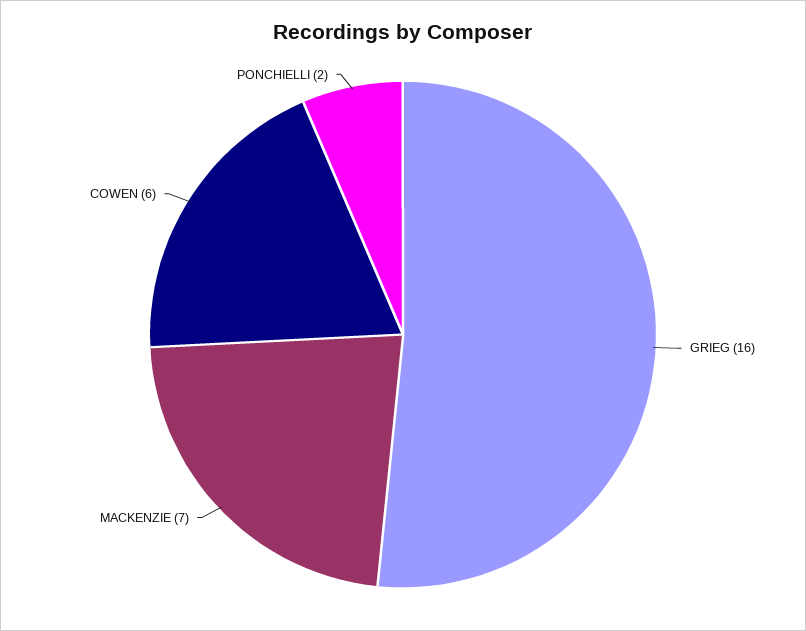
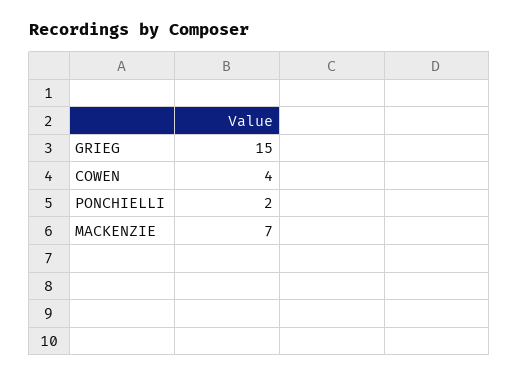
GRIEG: 16 -> 15
COWEN: 6 -> 4

